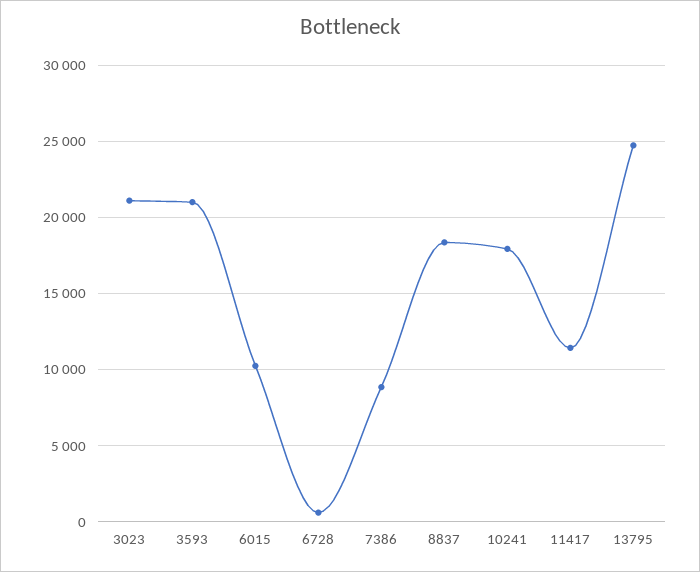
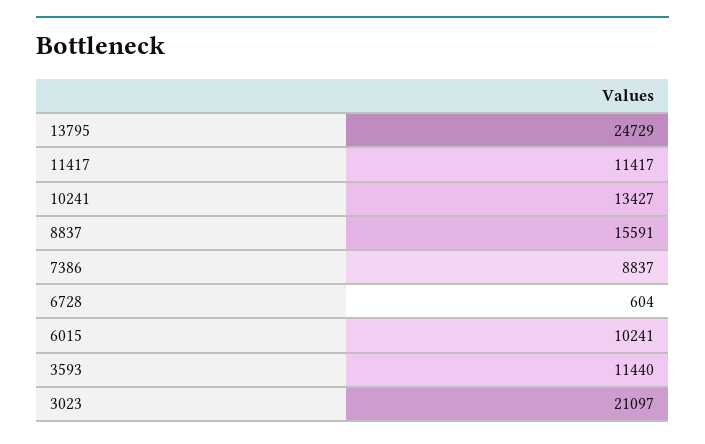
3593: 21000 -> 11440
8837: 18500 -> 15591
10241: 18000 -> 13427

